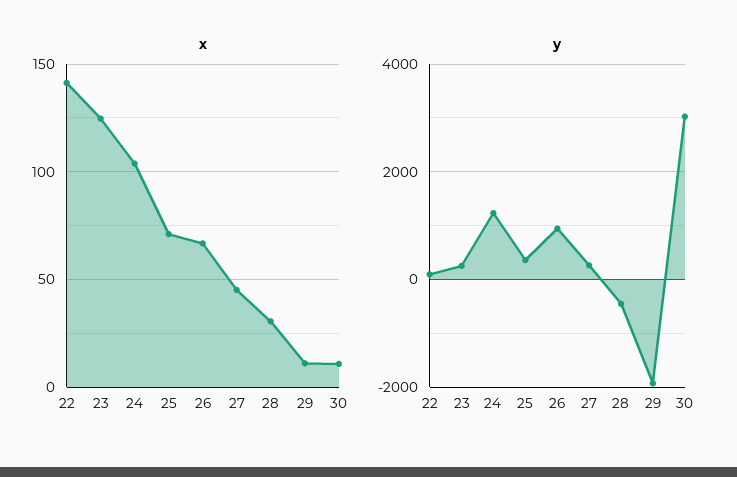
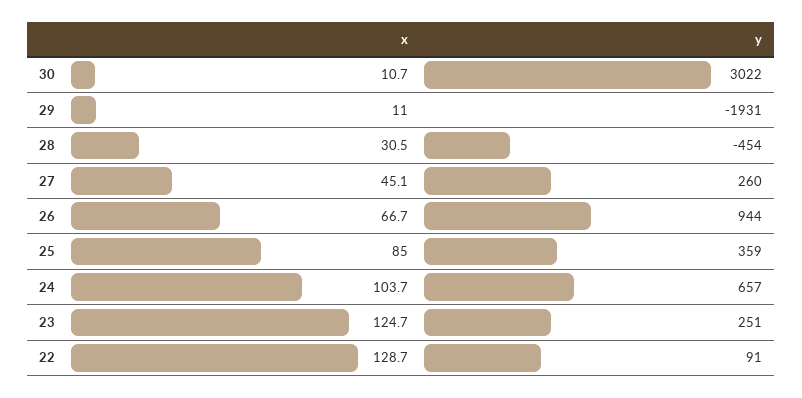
x, 22: 140 -> 128.7
x, 25: 70 -> 85
y, 24: 1200 -> 657

